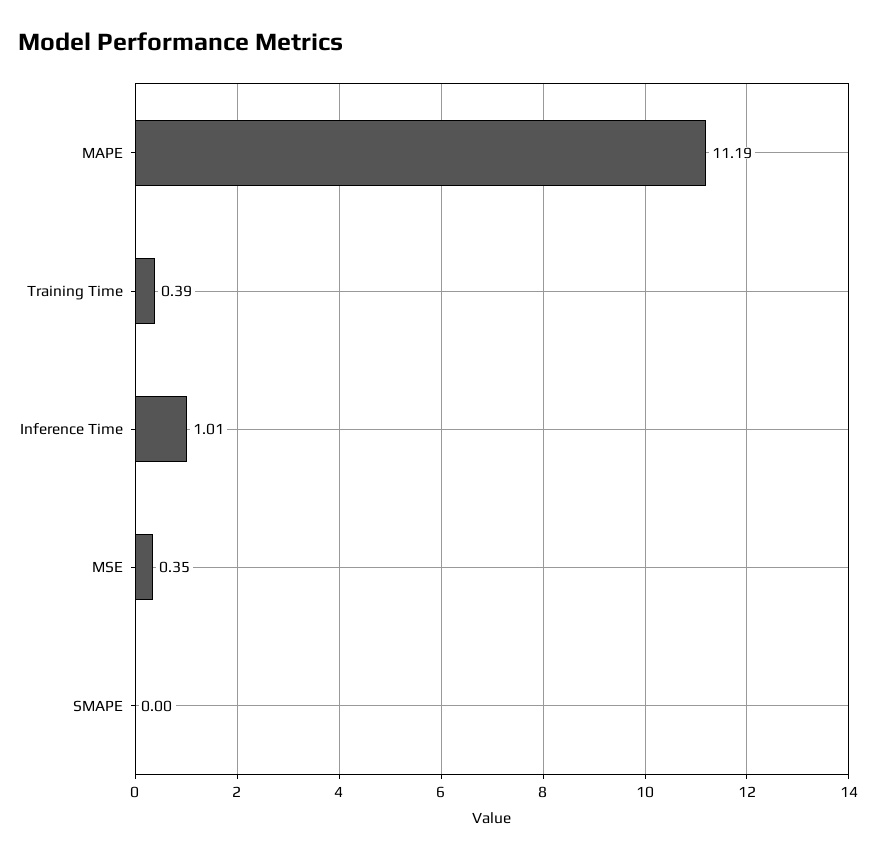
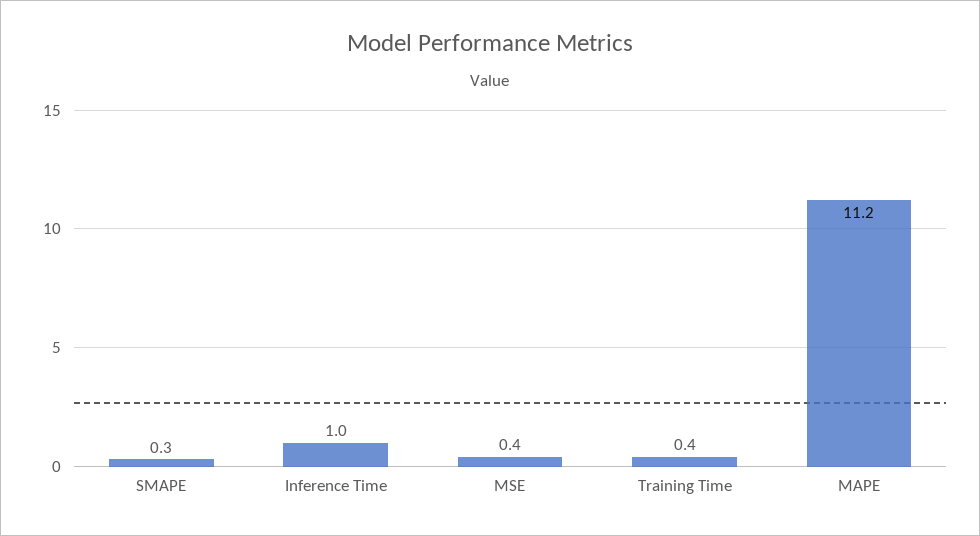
SMAPE: 0 -> 0.3

